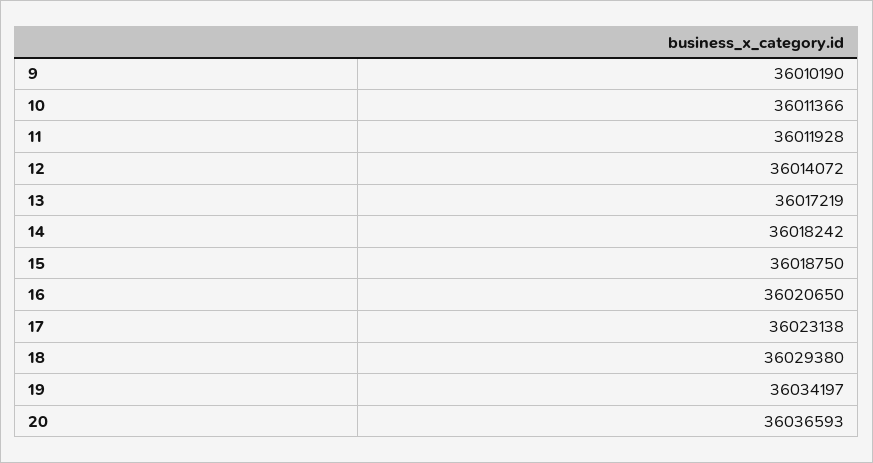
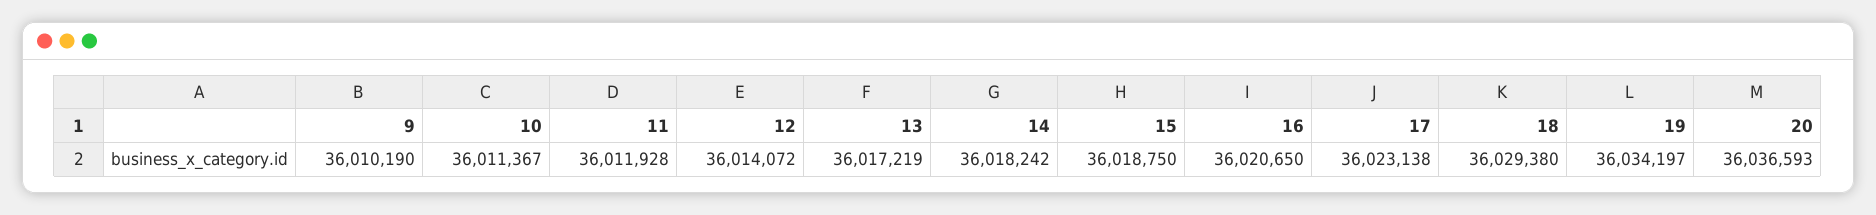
10: 36011366 -> 36011367

